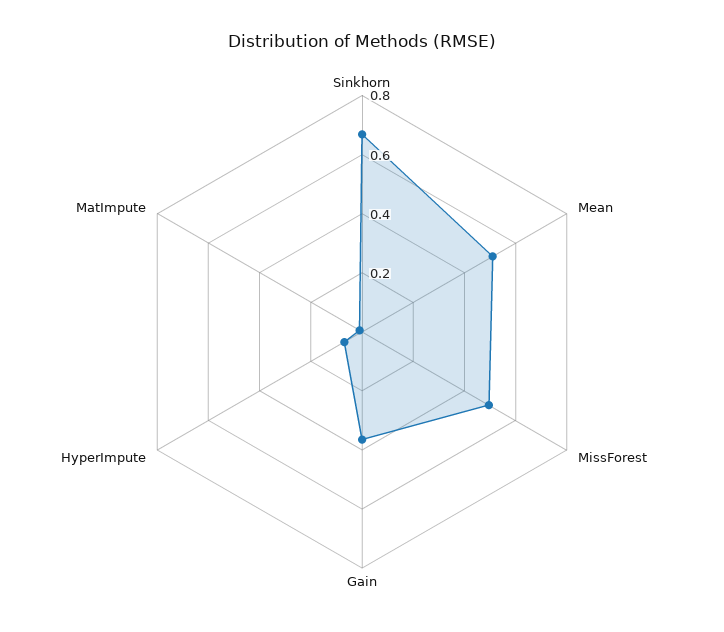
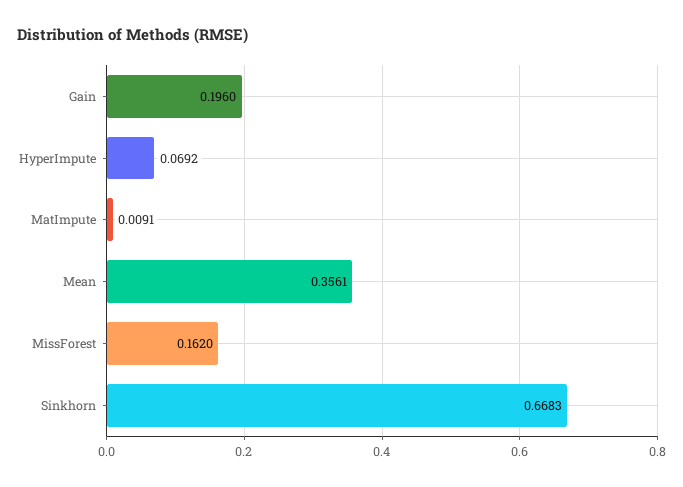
Mean: 0.5 -> 0.3561
MissForest: 0.5 -> 0.162
Gain: 0.35 -> 0.196

